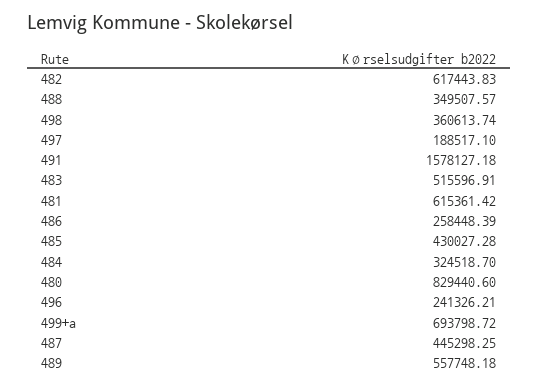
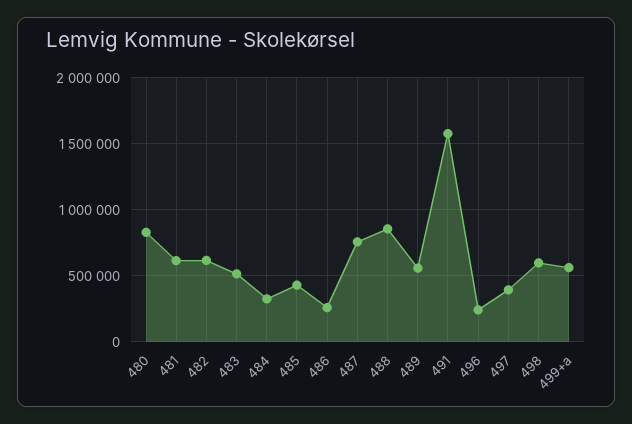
488: 349507.57 -> 850000
498: 360613.74 -> 600000
497: 188517.1 -> 400000
499+a: 693798.72 -> 550000
487: 445298.25 -> 750000

